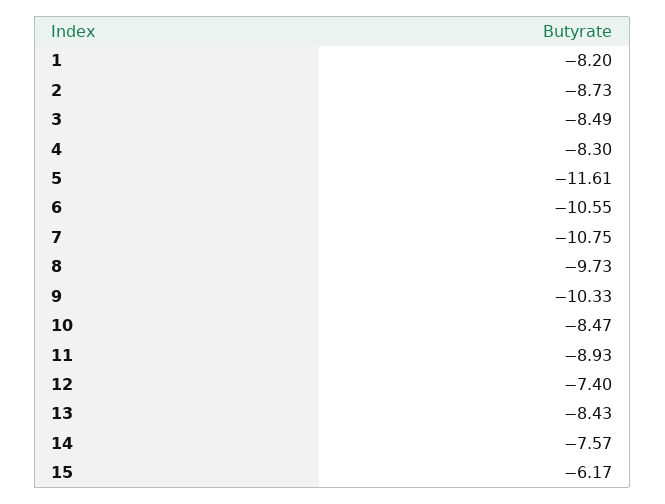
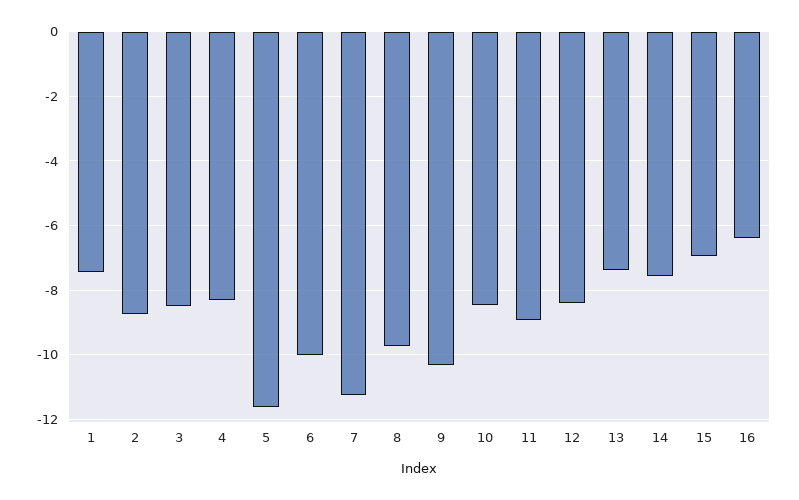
1: -8.2 -> -7.4
6: -10.55 -> -10
7: -10.75 -> -11.2
12: -7.4 -> -8.4
13: -8.43 -> -7.4
15: -6.17 -> -7
16: none -> -6.4

